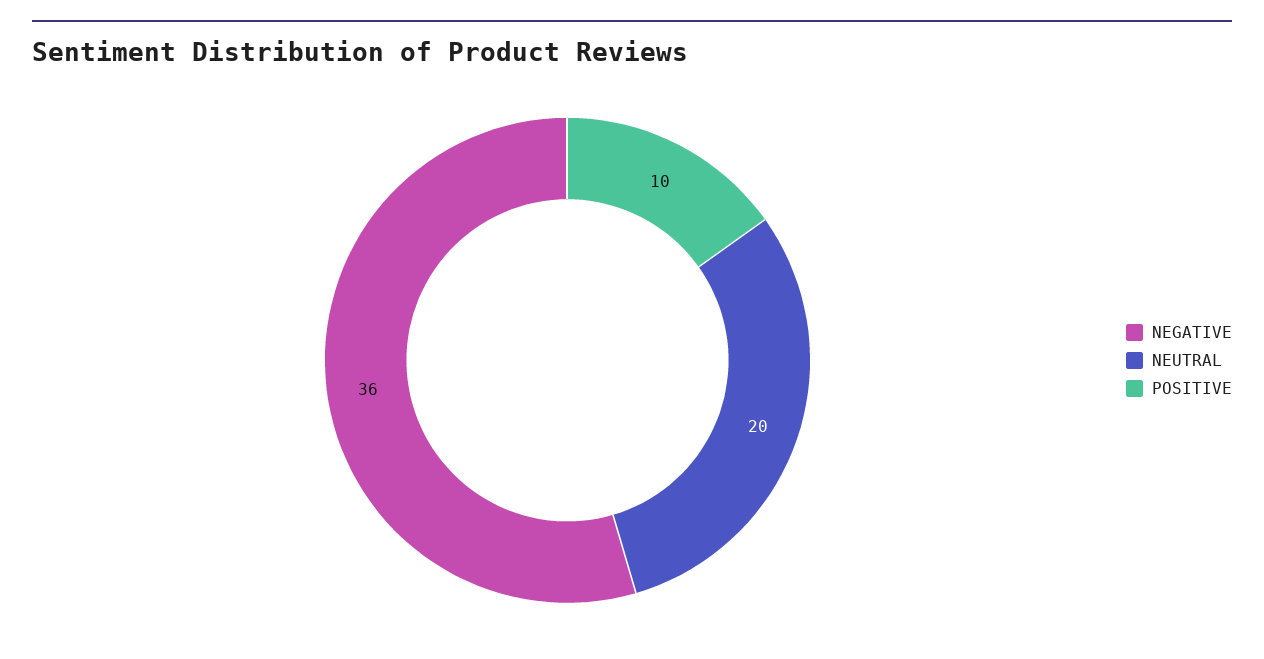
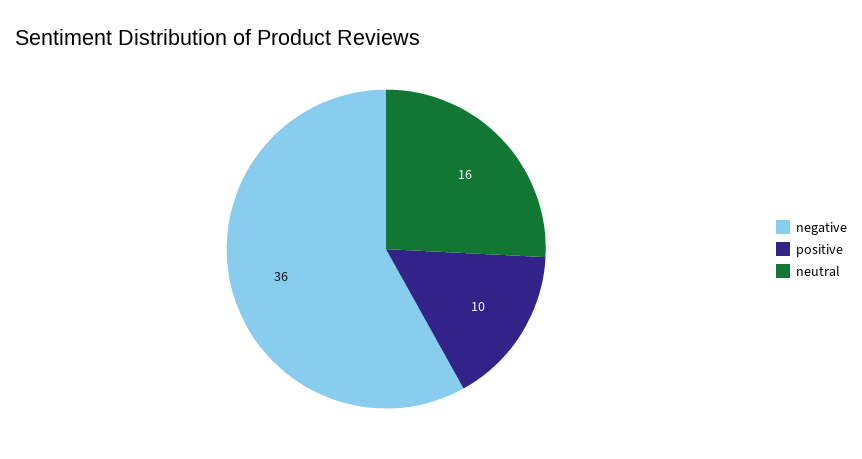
NEUTRAL: 20 -> 16

